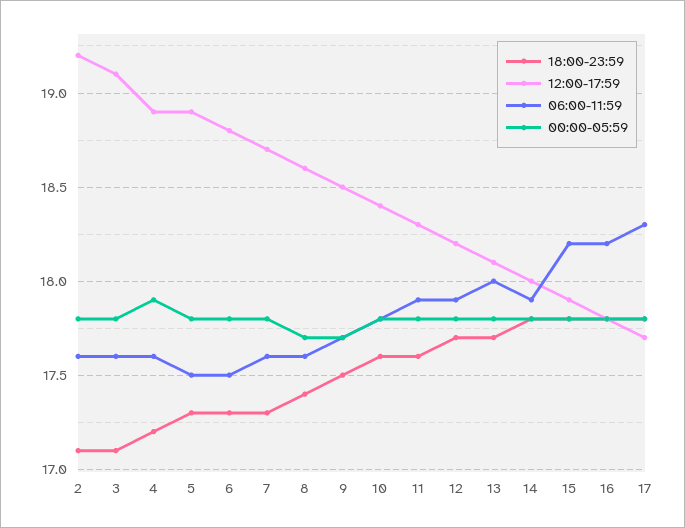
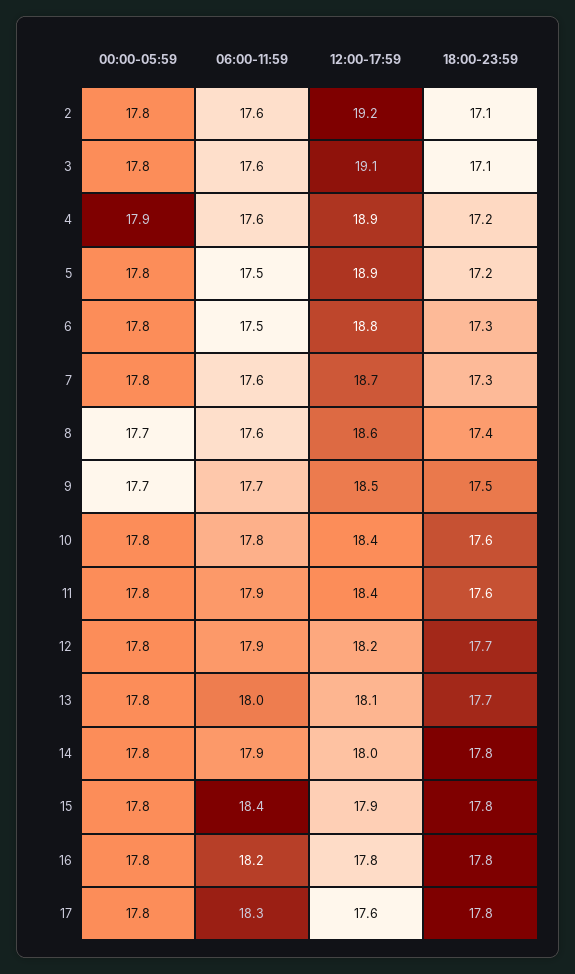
18:00-23:59, 5: 17.3 -> 17.2
12:00-17:59, 11: 18.3 -> 18.4
06:00-11:59, 15: 18.2 -> 18.4
12:00-17:59, 17: 17.7 -> 17.6

